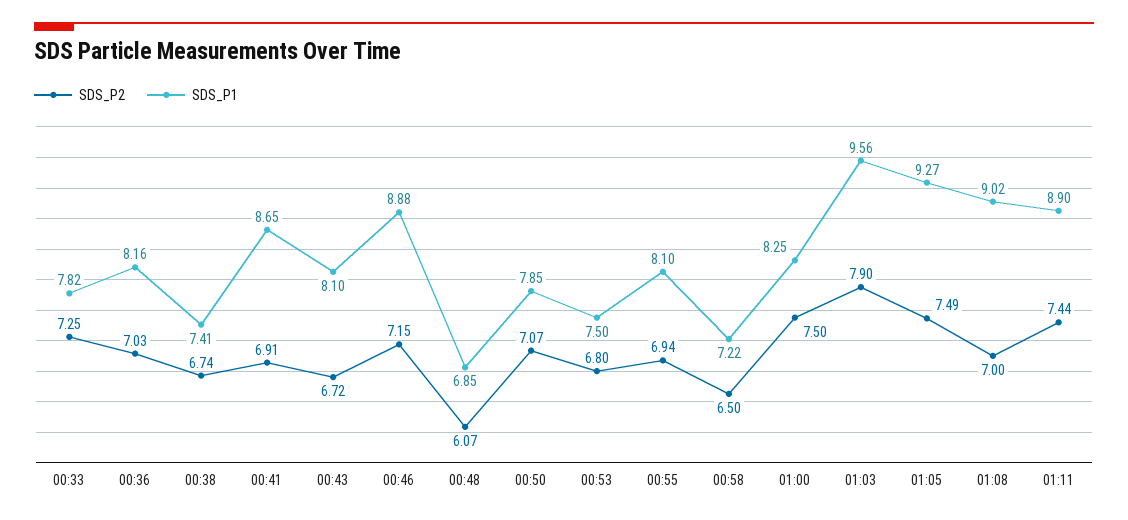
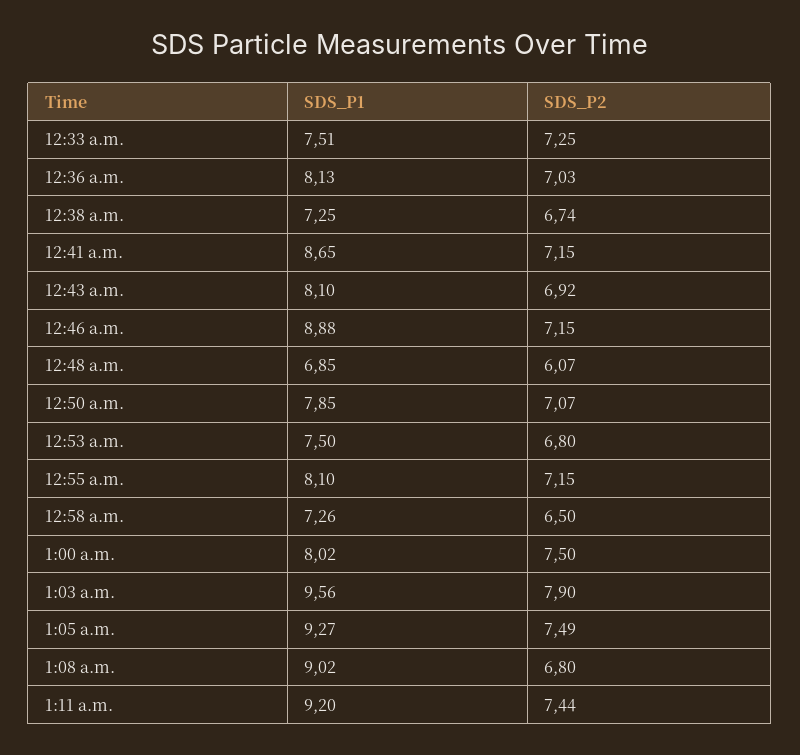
SDS_P1, 00:33: 7.82 -> 7.51
SDS_P1, 00:36: 8.16 -> 8.13
SDS_P1, 00:38: 7.41 -> 7.25
SDS_P2, 00:41: 6.91 -> 7.15
SDS_P2, 00:43: 6.72 -> 6.92
SDS_P2, 00:55: 6.94 -> 7.15
SDS_P1, 00:58: 7.22 -> 7.26
SDS_P1, 01:00: 8.25 -> 8.02
SDS_P2, 01:08: 7 -> 6.8
SDS_P1, 01:11: 8.9 -> 9.2

